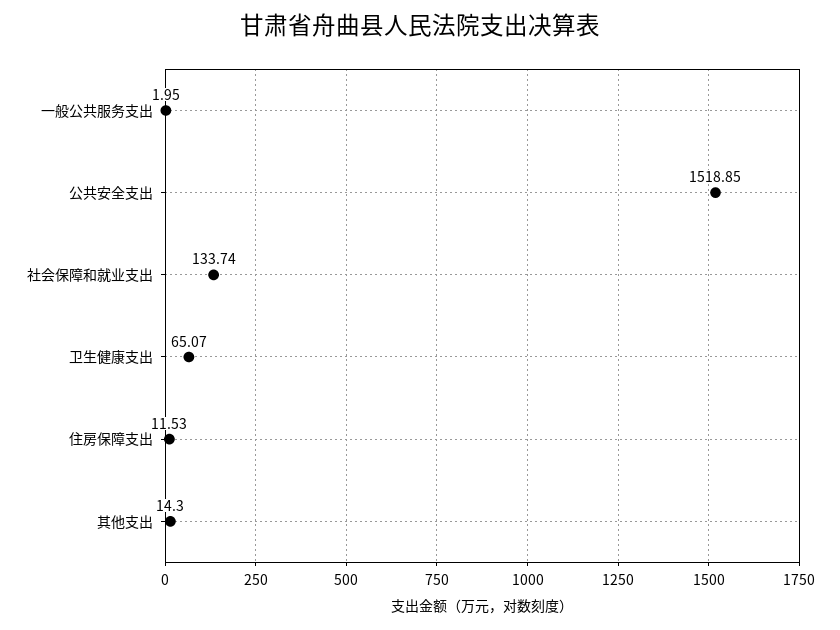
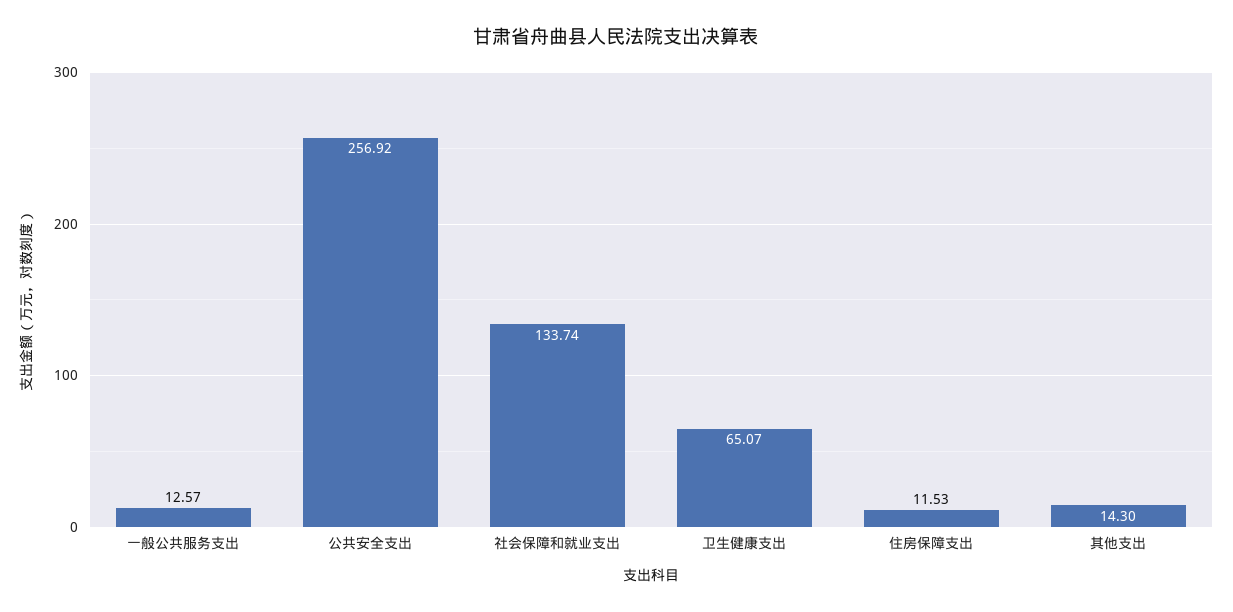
一般公共服务支出: 1.95 -> 12.57
公共安全支出: 1518.85 -> 256.92

